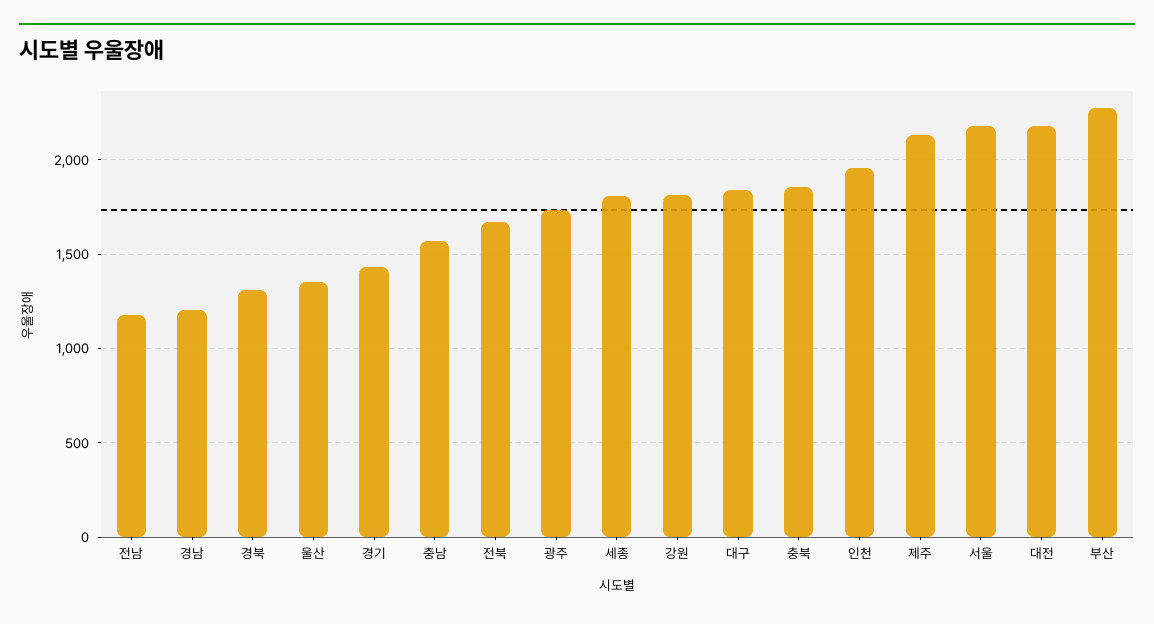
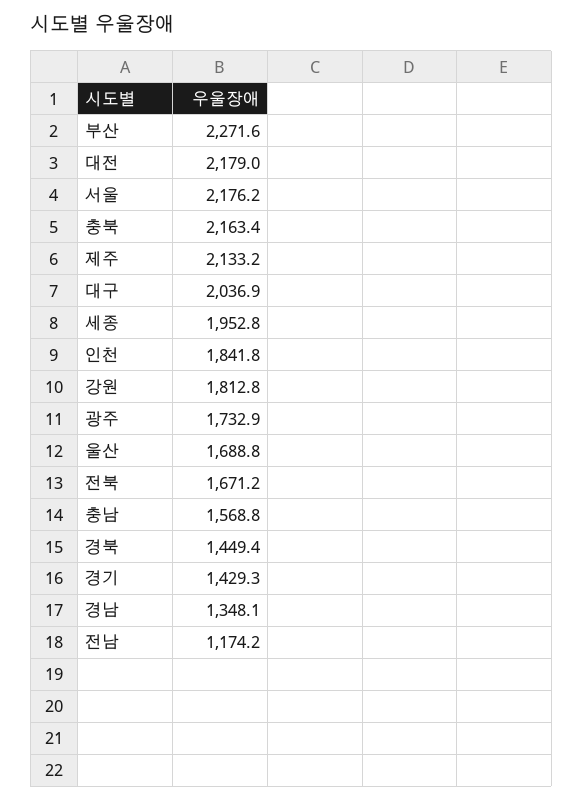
경남: 1200 -> 1348.1
경북: 1300 -> 1449.4
울산: 1350 -> 1688.8
세종: 1800 -> 1952.8
대구: 1850 -> 2036.9
충북: 1850 -> 2163.4
인천: 1950 -> 1841.8

